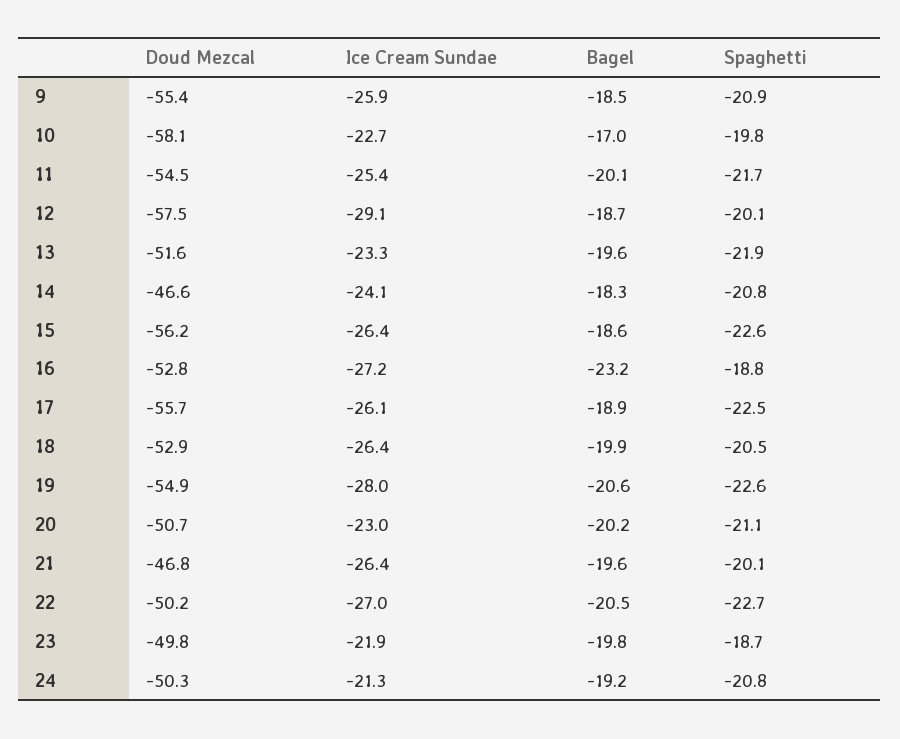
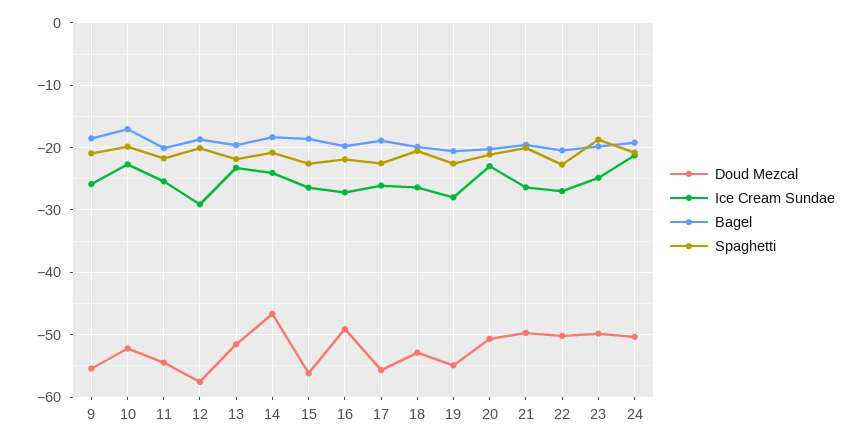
Doud Mezcal, 10: -58.1 -> -52
Doud Mezcal, 16: -52.8 -> -49
Bagel, 16: -23.2 -> -20
Spaghetti, 16: -18.8 -> -22
Doud Mezcal, 21: -46.8 -> -50
Ice Cream Sundae, 23: -21.9 -> -25

